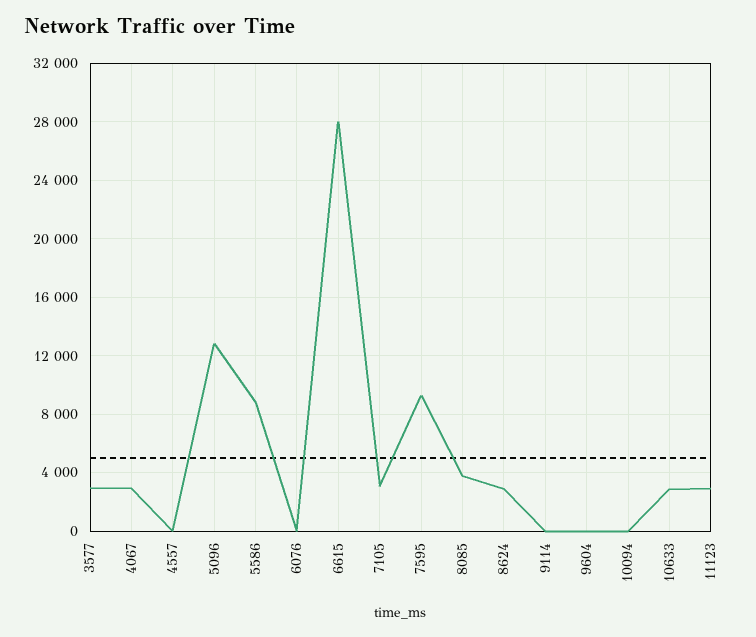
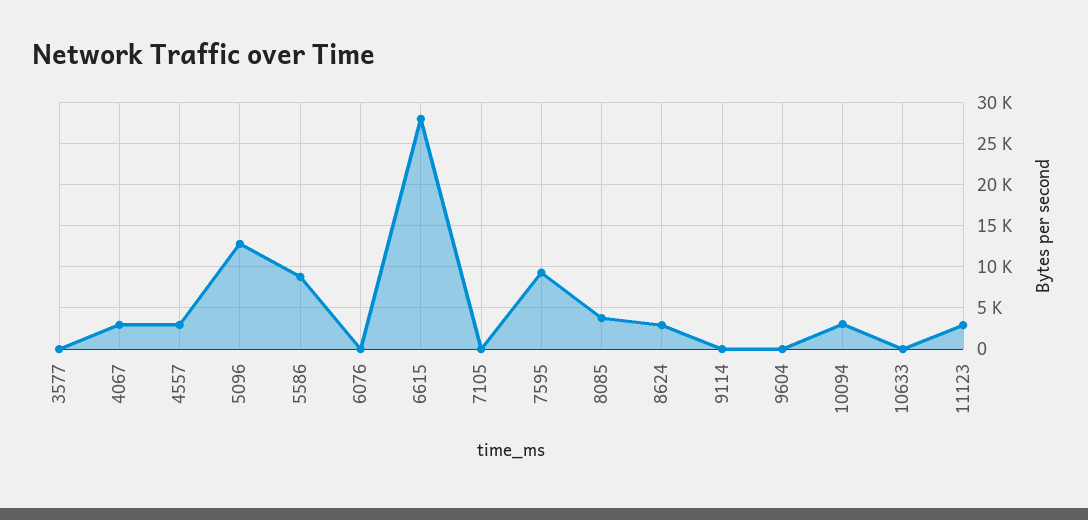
3577: 3000 -> 0
4557: 0 -> 3000
7105: 3000 -> 0
10094: 0 -> 3000
10633: 3000 -> 0

